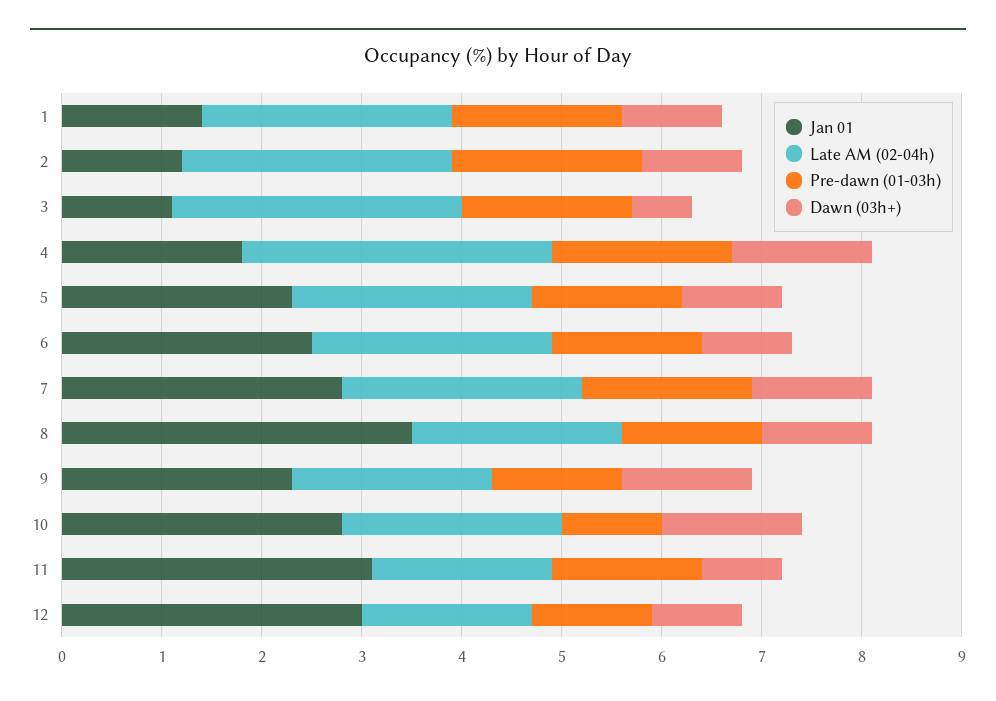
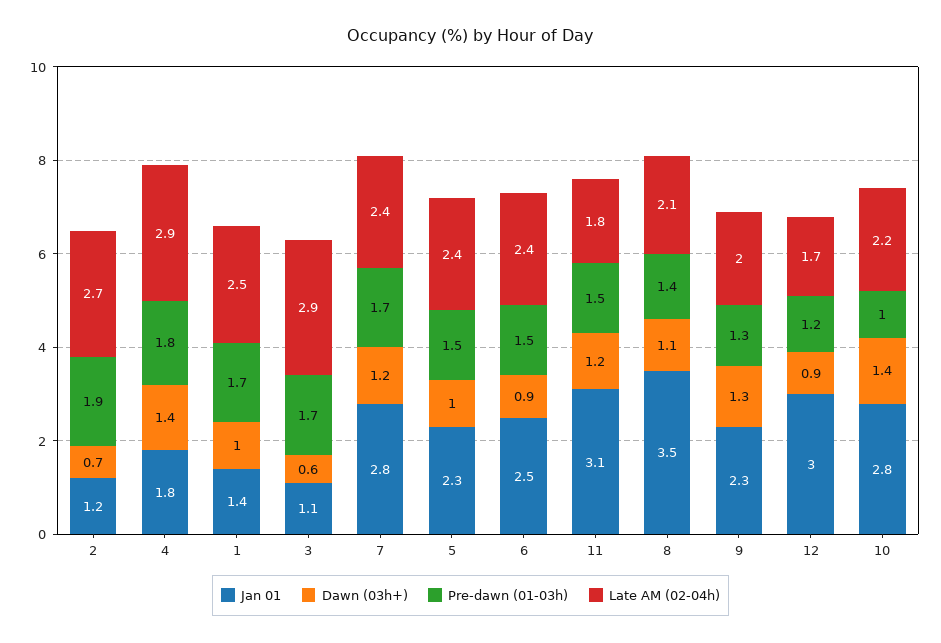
Dawn (03h+), 2: 1 -> 0.7
Late AM (02-04h), 4: 3.1 -> 2.9
Dawn (03h+), 11: 0.8 -> 1.2

